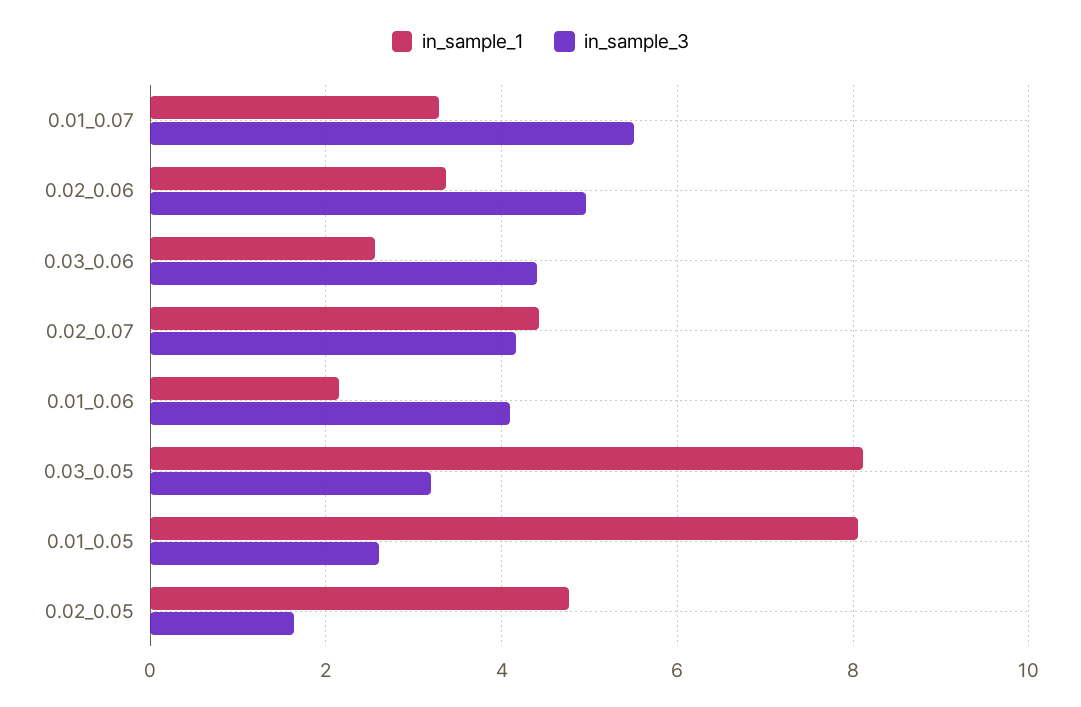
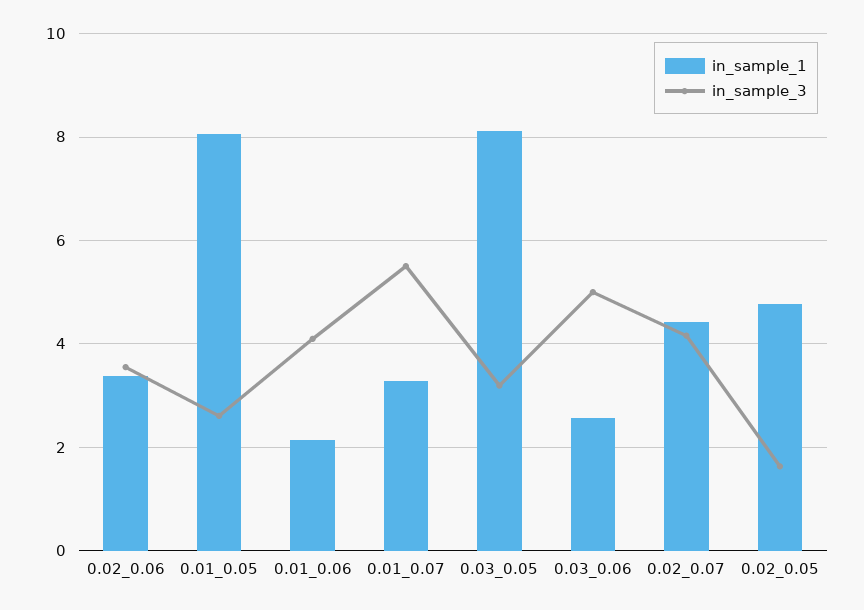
in_sample_3, 0.02_0.06: 5 -> 3.6
in_sample_3, 0.03_0.06: 4.4 -> 5

